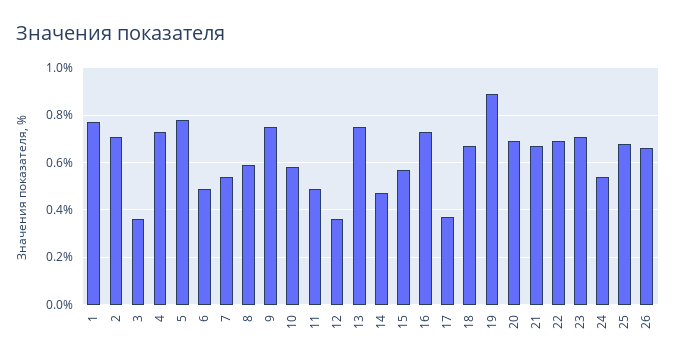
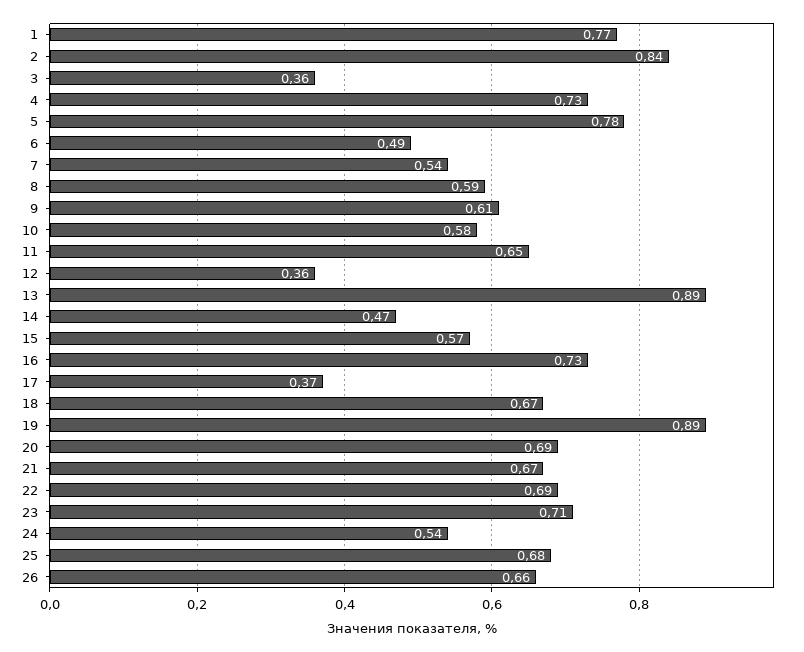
2: 0.7 -> 0.84
9: 0.75 -> 0.61
11: 0.5 -> 0.65
13: 0.75 -> 0.89

